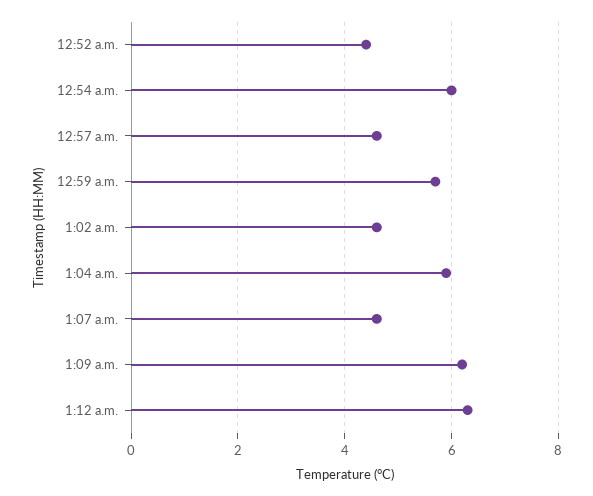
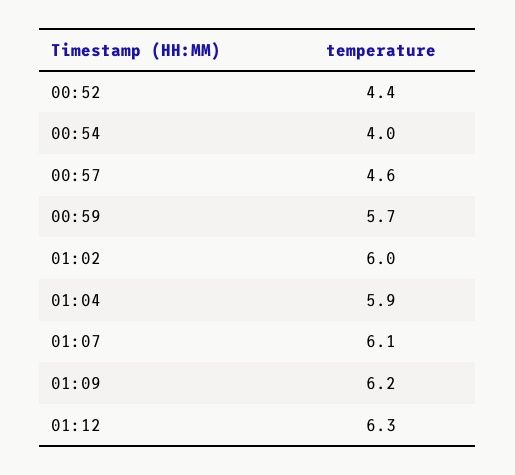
12:54 a.m.: 6 -> 4
1:02 a.m.: 4.5 -> 6
1:07 a.m.: 4.5 -> 6.1

